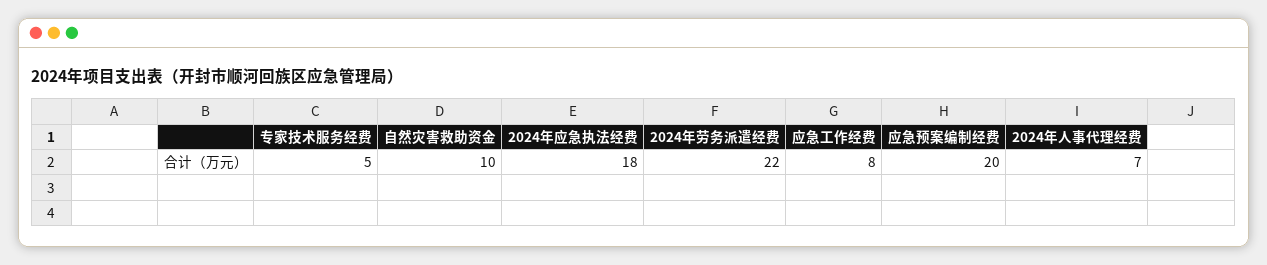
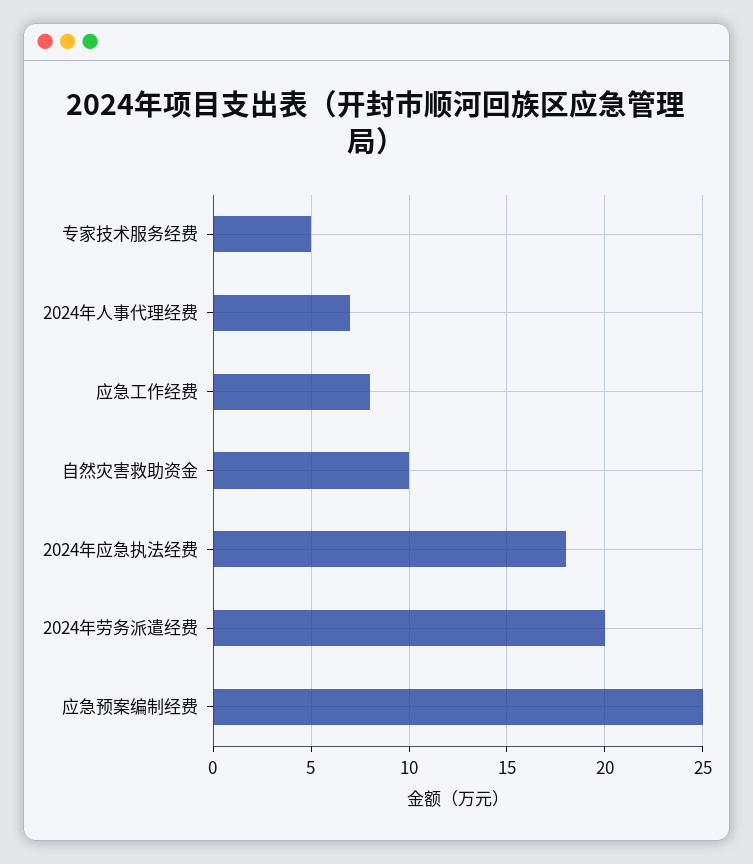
2024年劳务派遣经费: 22 -> 20
应急预案编制经费: 20 -> 25

